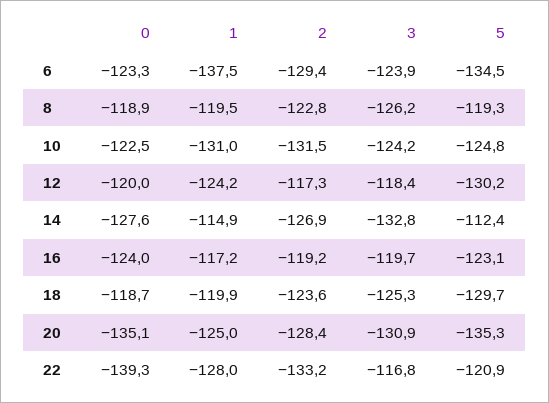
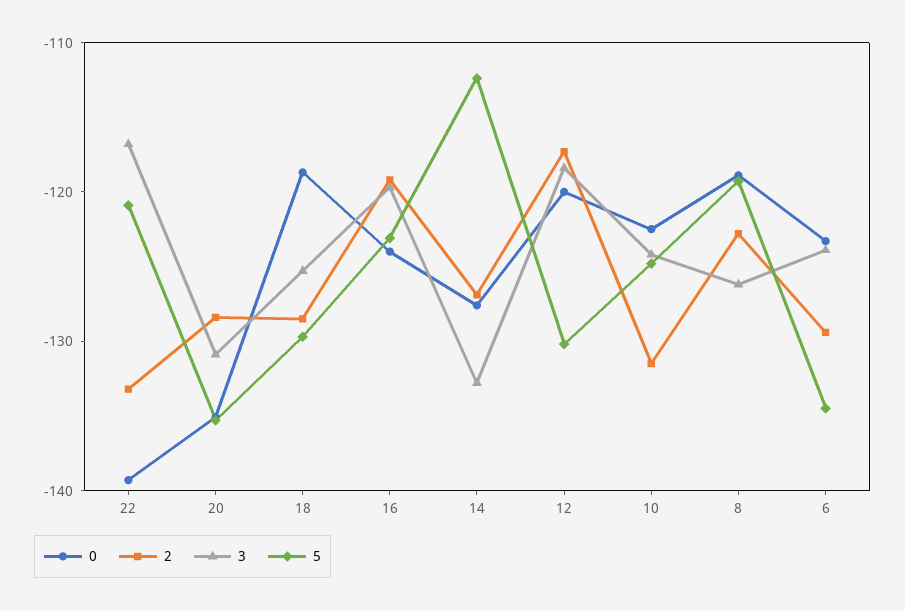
1, 6: -137.5 -> none
1, 8: -119.5 -> none
1, 10: -131 -> none
1, 12: -124.2 -> none
1, 14: -114.9 -> none
1, 16: -117.2 -> none
1, 18: -119.9 -> none
2, 18: -123.6 -> -128
1, 20: -125 -> none
1, 22: -128 -> none

